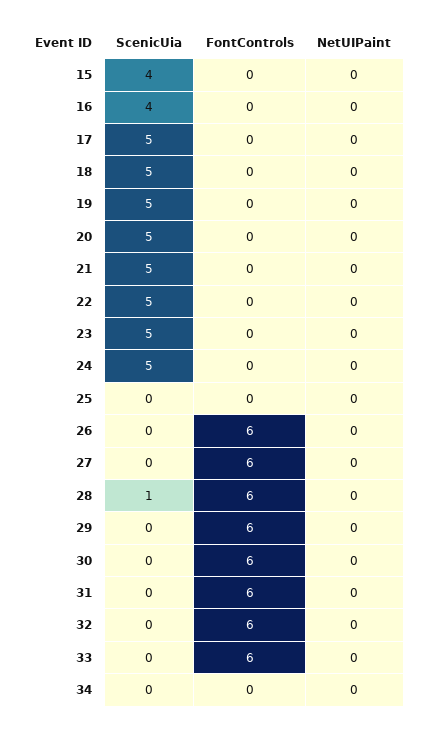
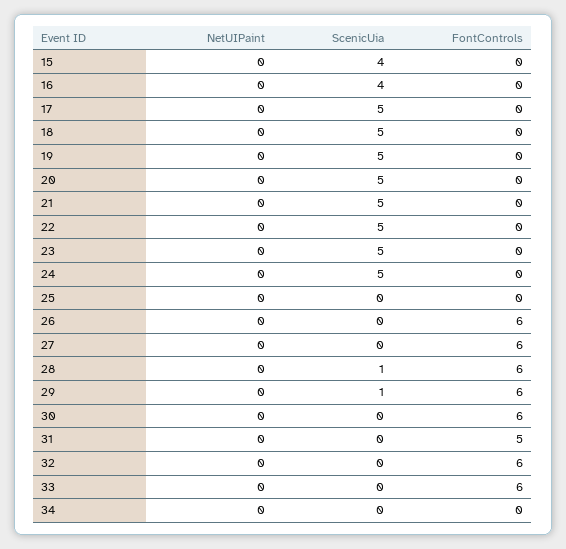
ScenicUia, 29: 0 -> 1
FontControls, 31: 6 -> 5

